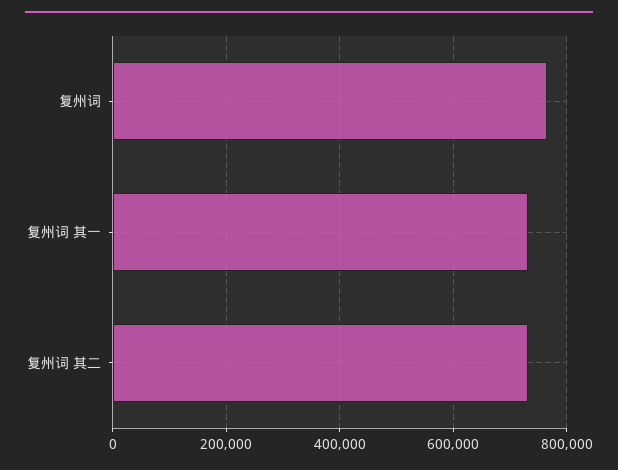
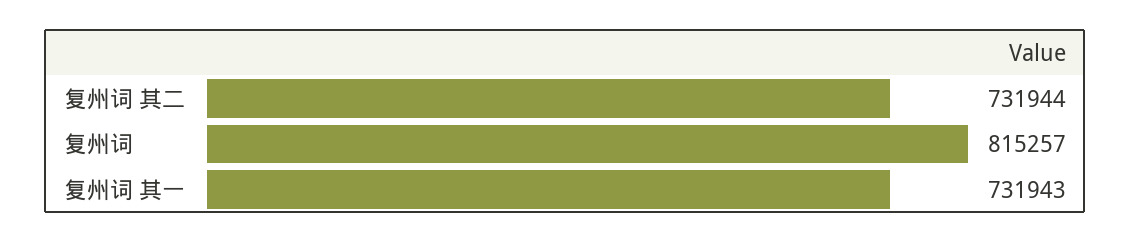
复州词: 760000 -> 815257

